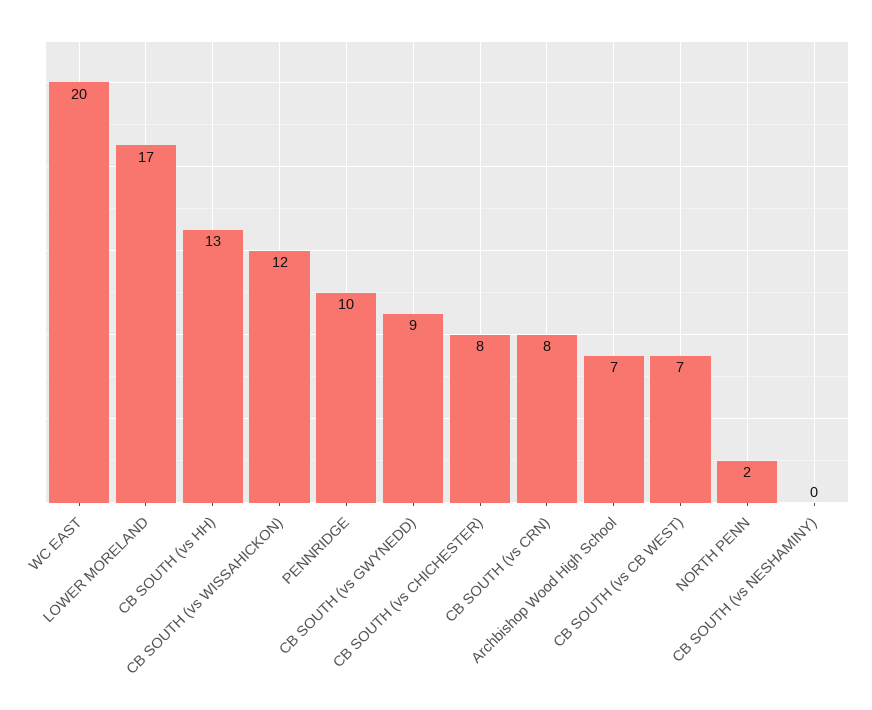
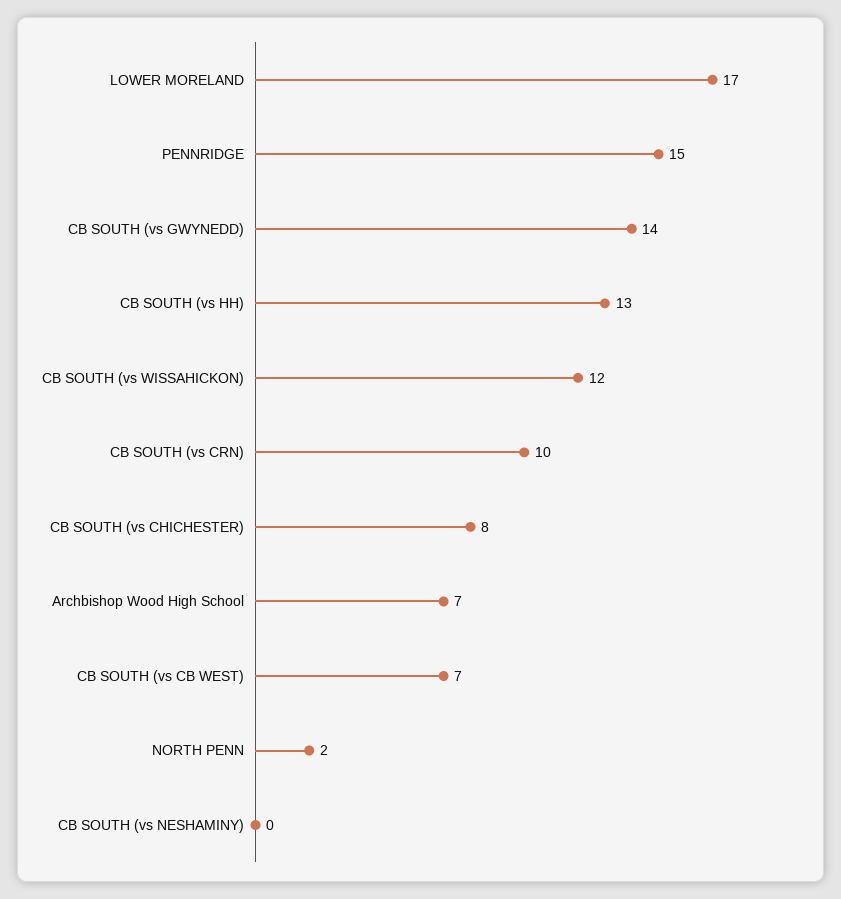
WC EAST: 20 -> none
PENNRIDGE: 10 -> 15
CB SOUTH (vs GWYNEDD): 9 -> 14
CB SOUTH (vs CRN): 8 -> 10

